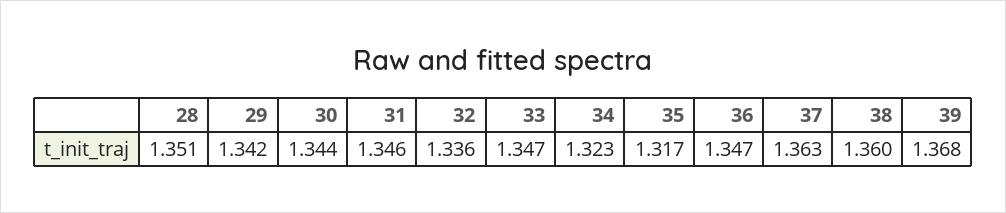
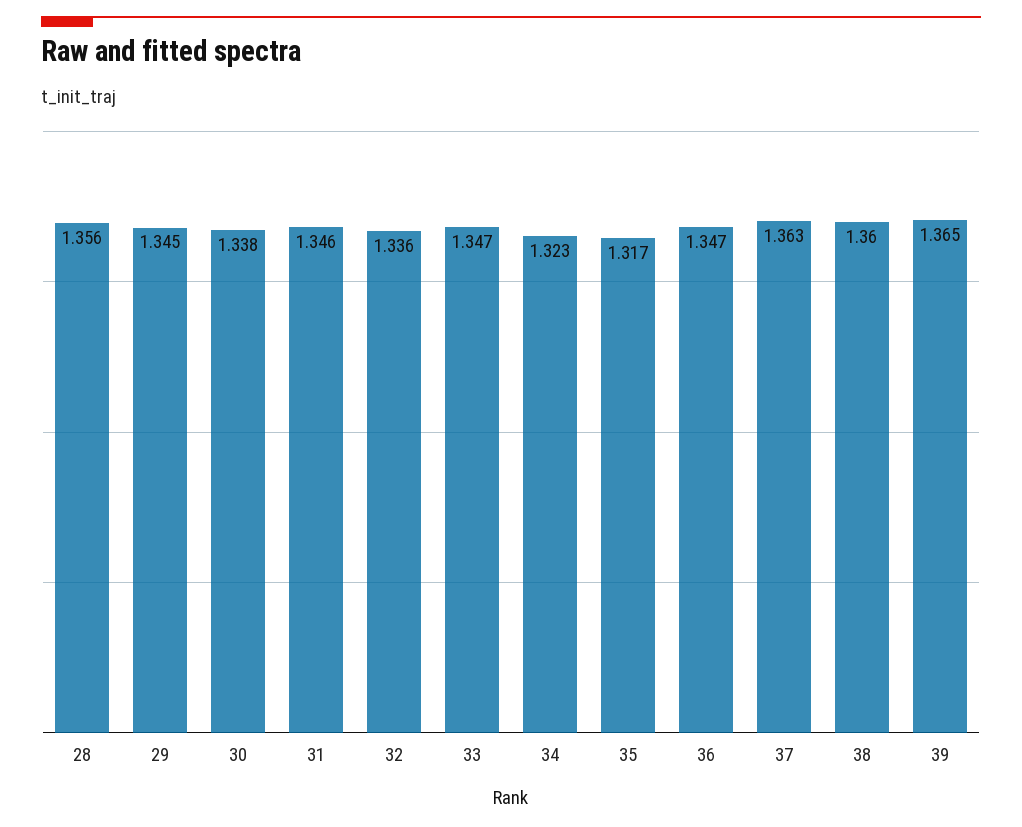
28: 1.351 -> 1.356
29: 1.342 -> 1.345
30: 1.344 -> 1.338
39: 1.368 -> 1.365

